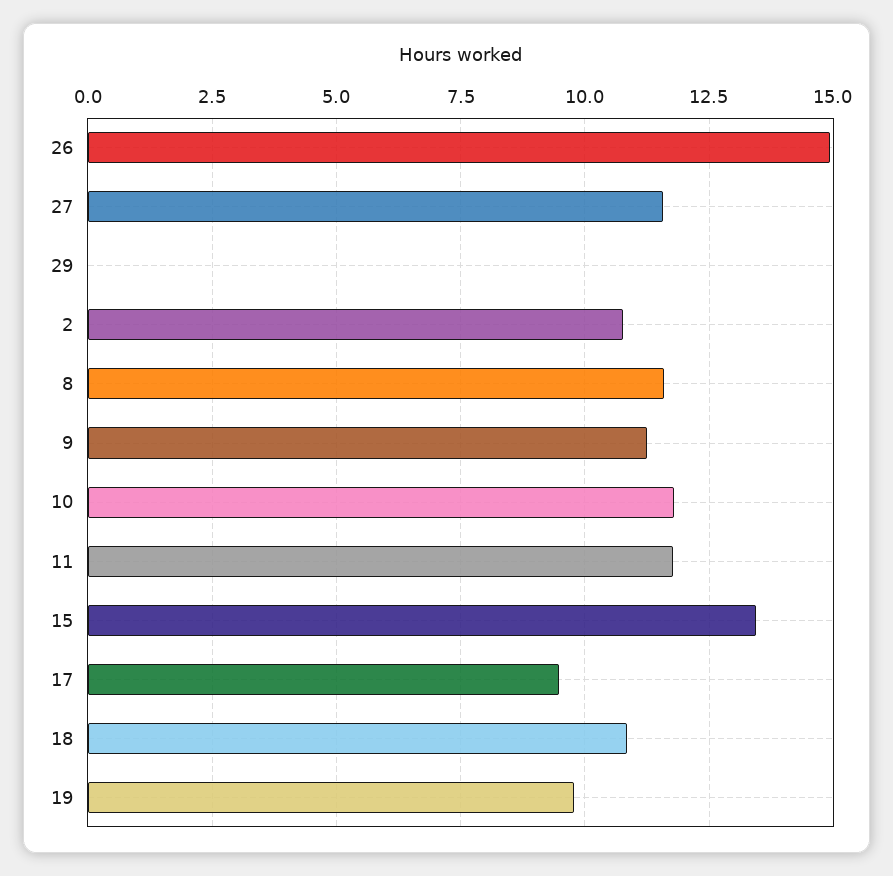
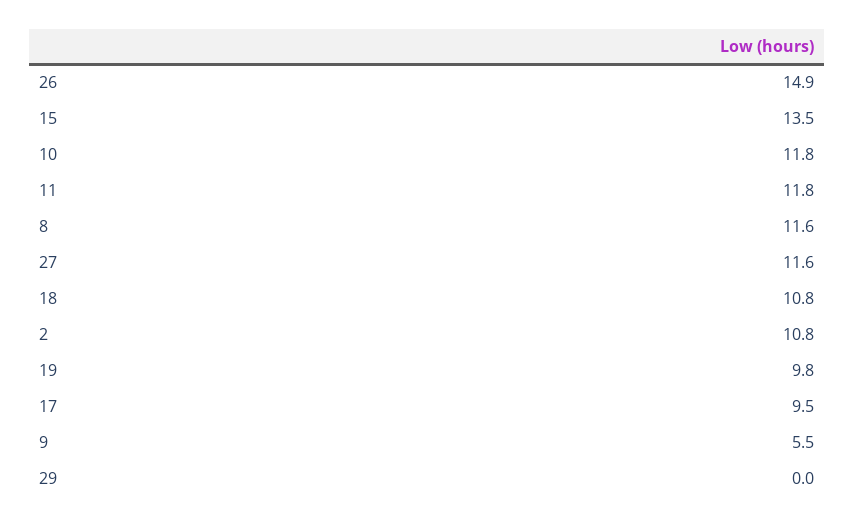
9: 11.25 -> 5.5

